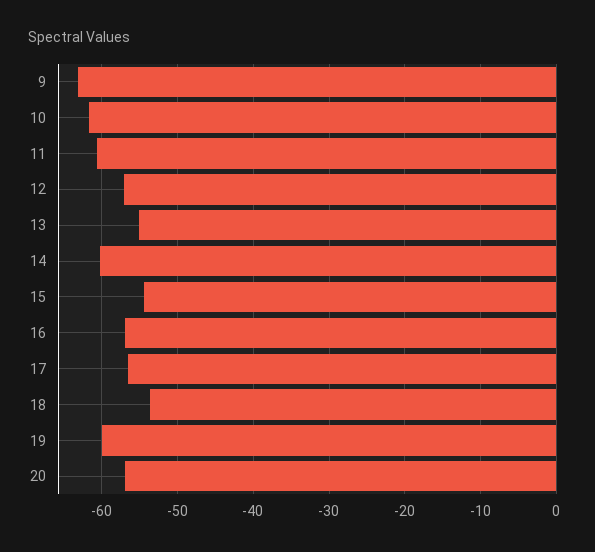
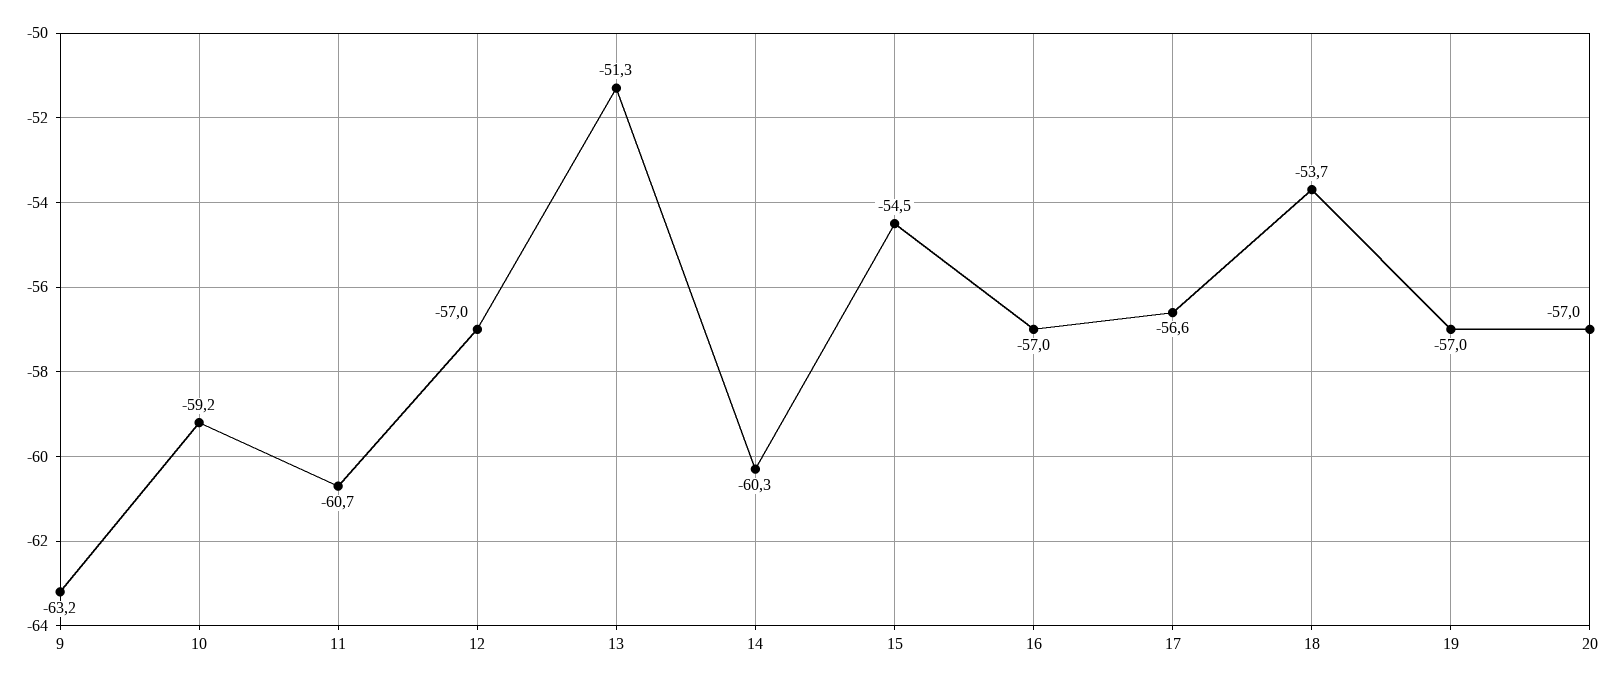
10: -62 -> -59.2
13: -55 -> -51.3
19: -60 -> -57

